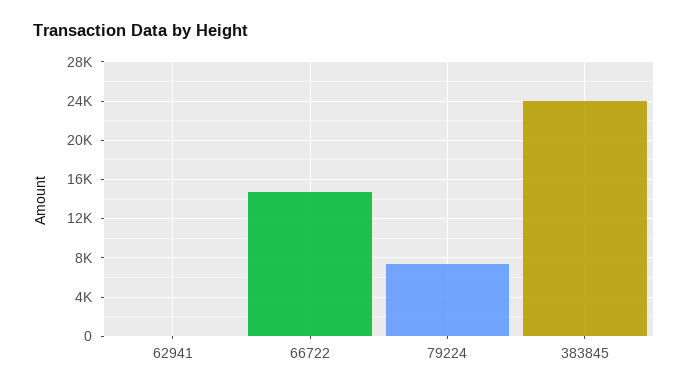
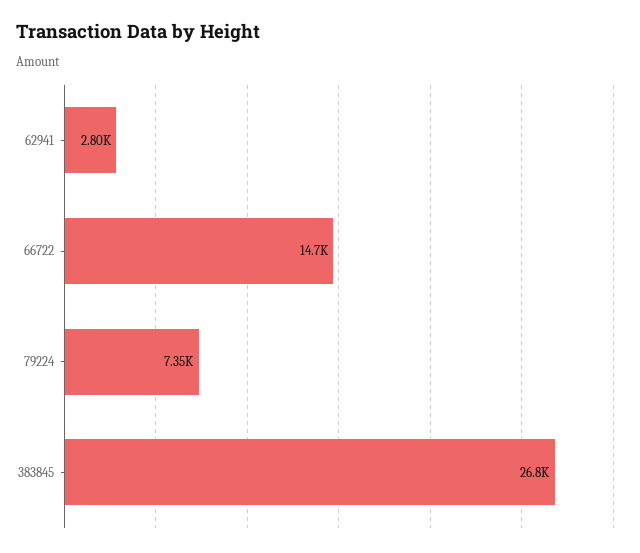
62941: 0 -> 2800
383845: 24000 -> 26800

